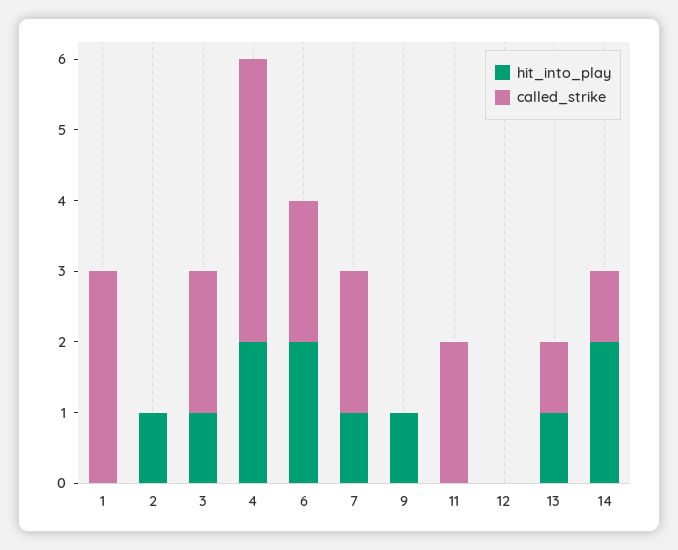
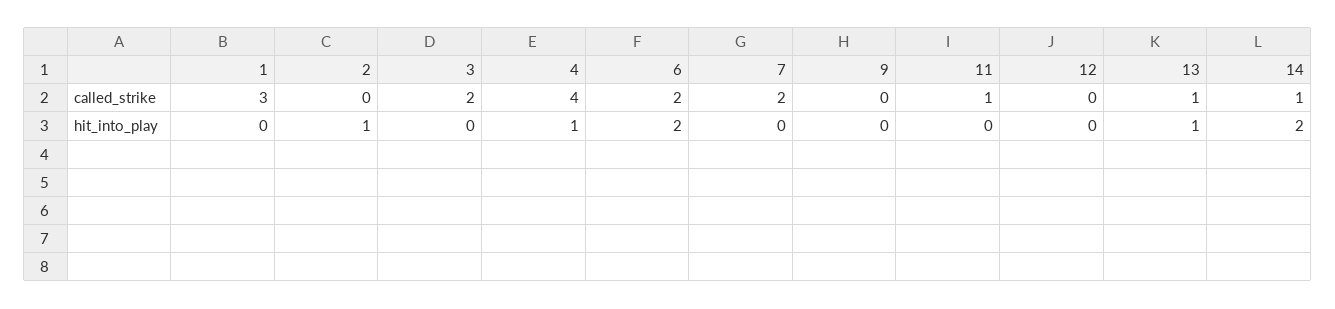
hit_into_play, 3: 1 -> 0
hit_into_play, 4: 2 -> 1
hit_into_play, 7: 1 -> 0
hit_into_play, 9: 1 -> 0
called_strike, 11: 2 -> 1

